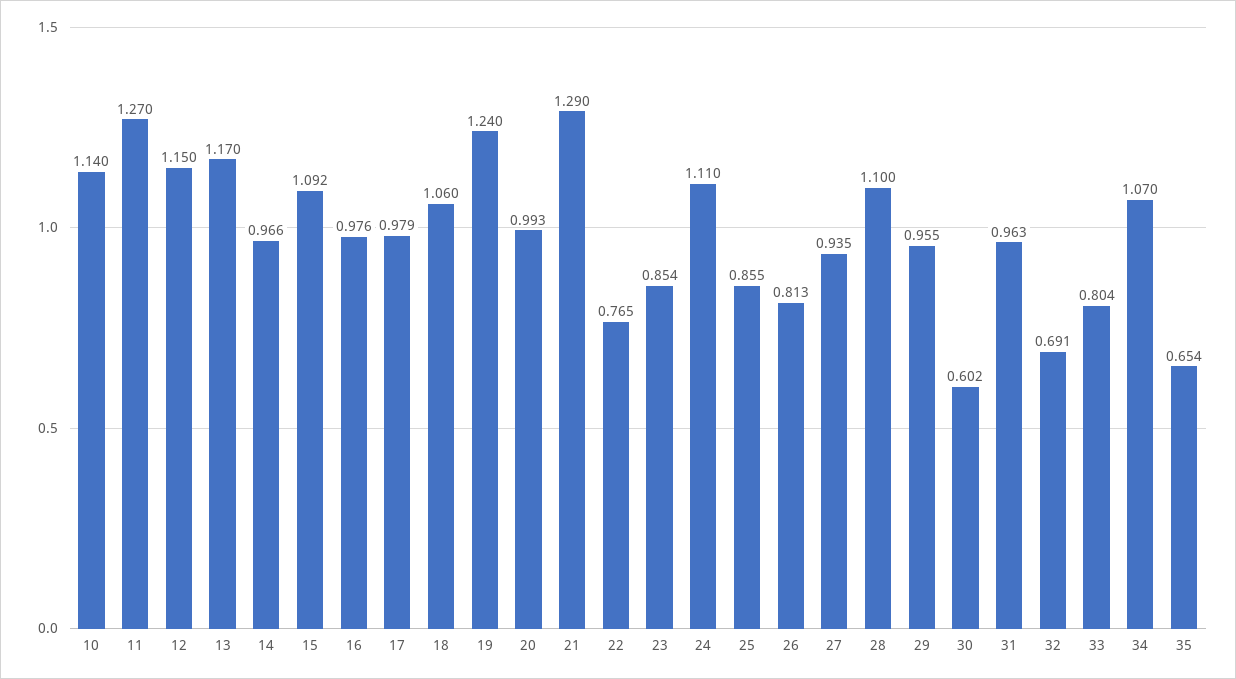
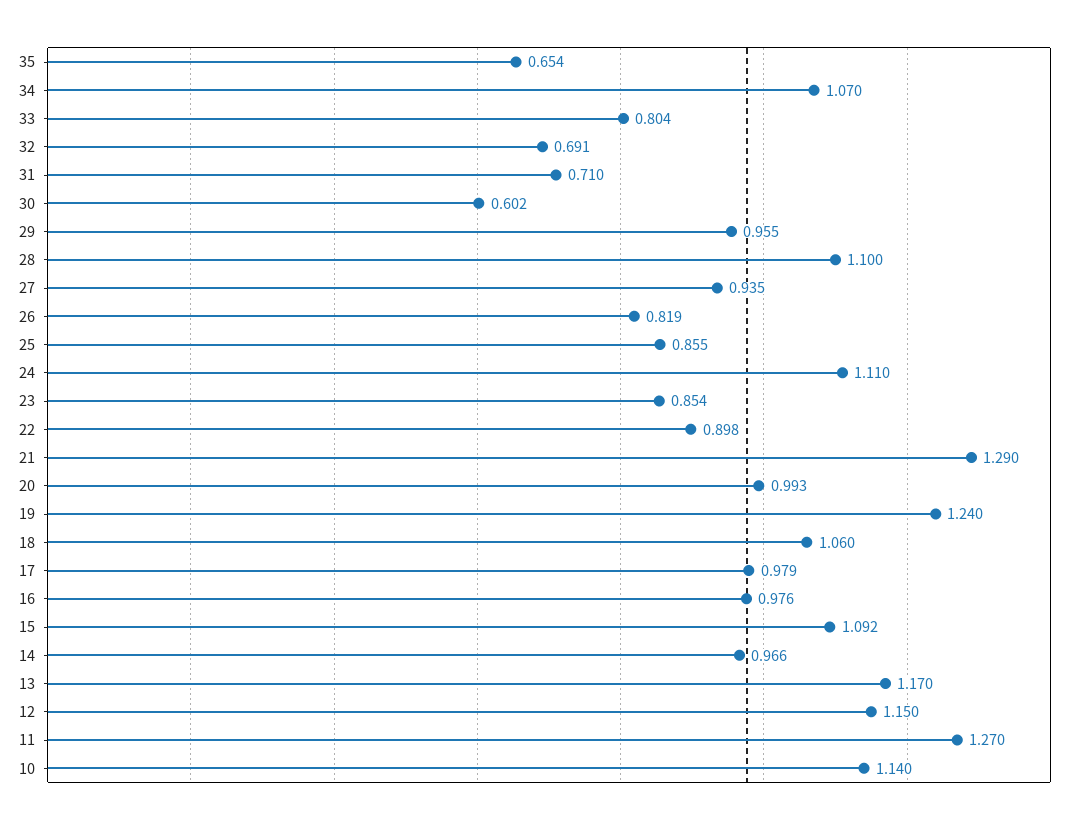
22: 0.765 -> 0.898
26: 0.813 -> 0.819
31: 0.963 -> 0.71

